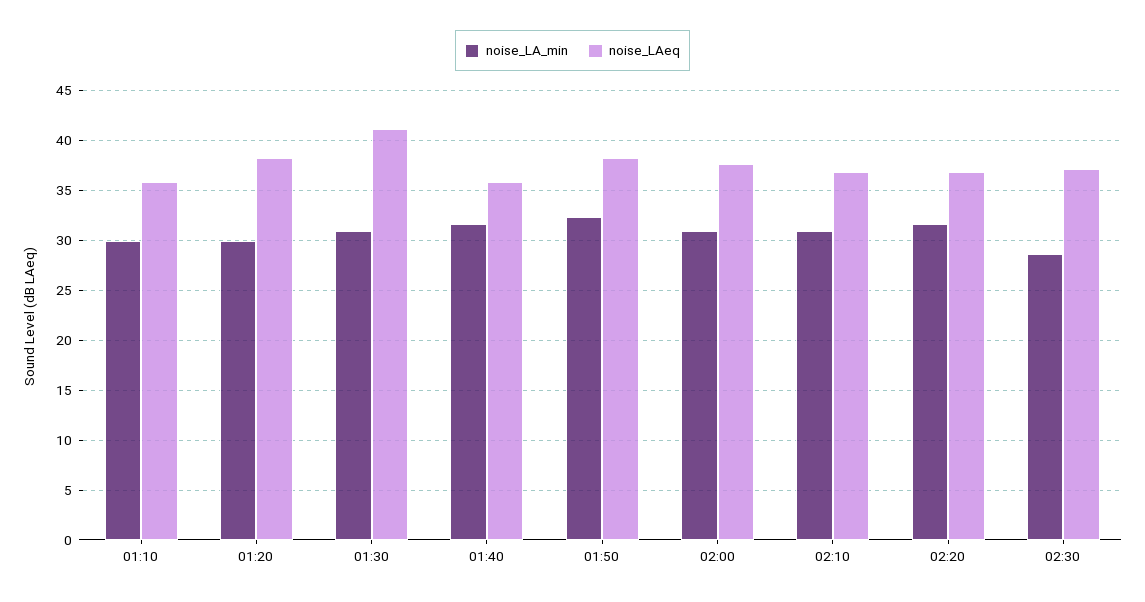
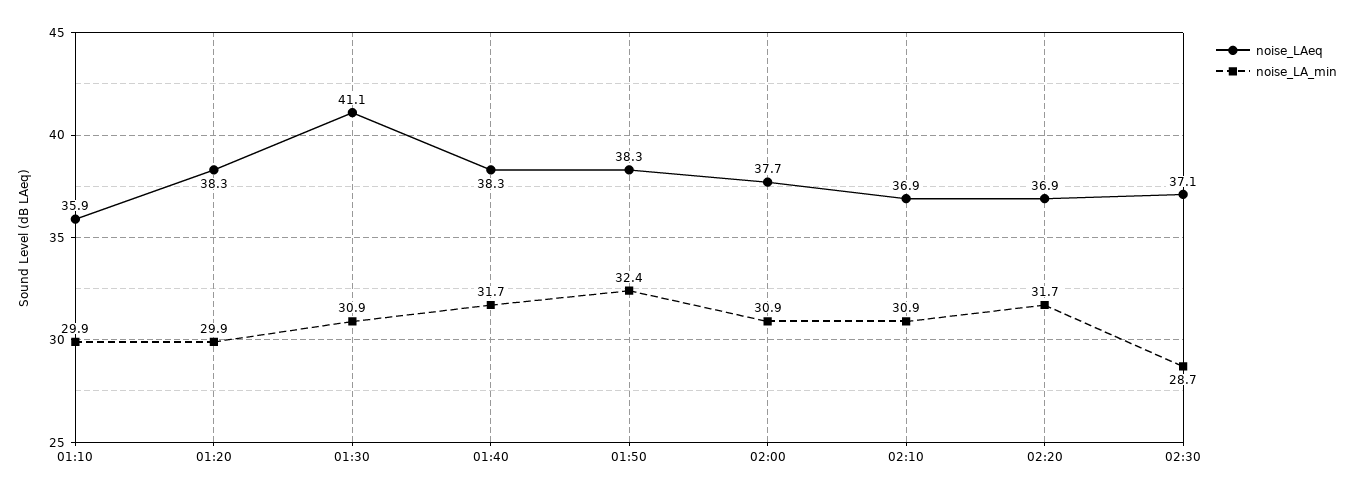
noise_LAeq, 01:40: 36 -> 38.3

